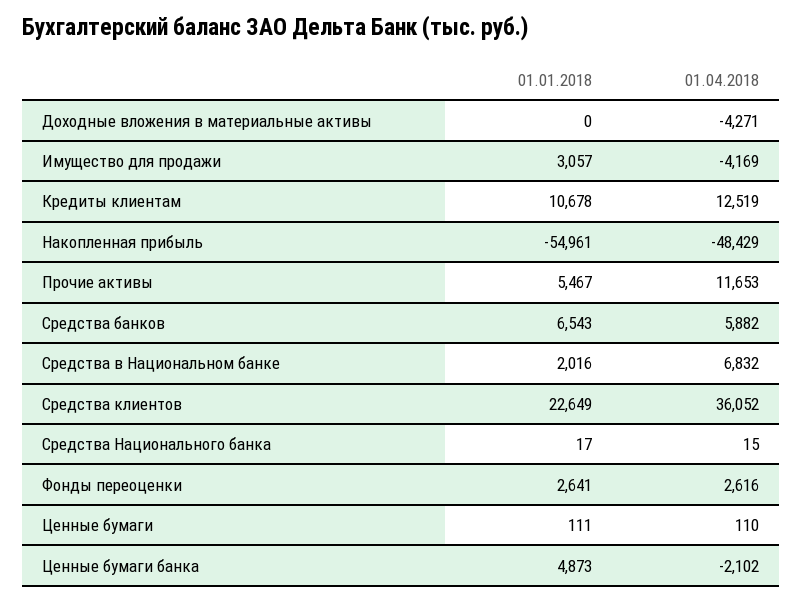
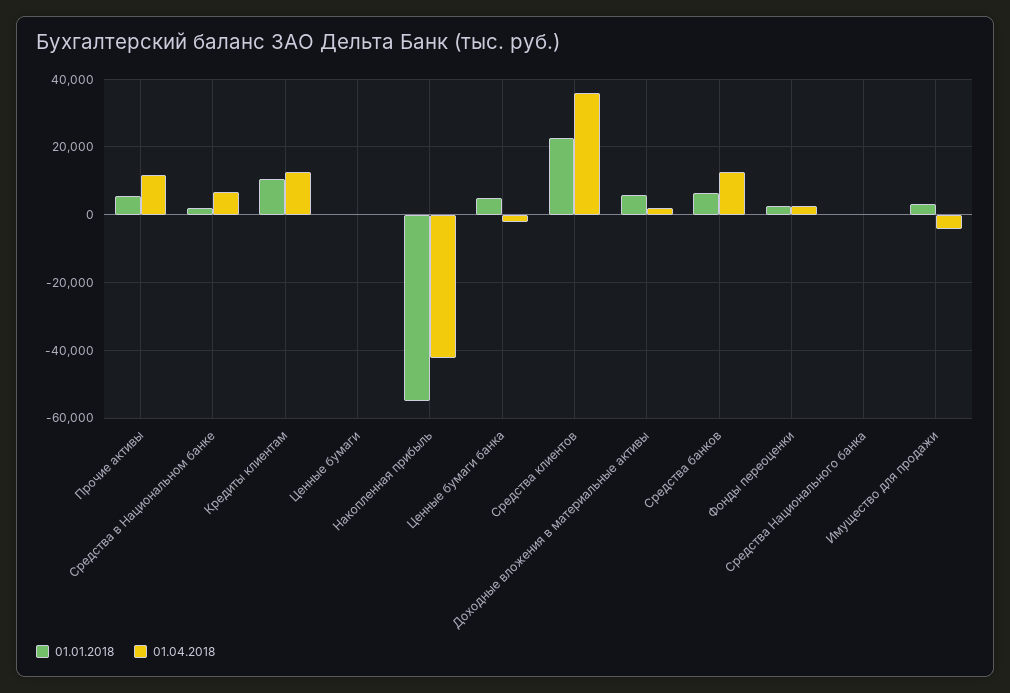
01.01.2018, Доходные вложения в материальные активы: 0 -> 6000
01.04.2018, Доходные вложения в материальные активы: -4271 -> 2000
01.04.2018, Накопленная прибыль: -48429 -> -42000
01.04.2018, Средства банков: 5882 -> 12000

